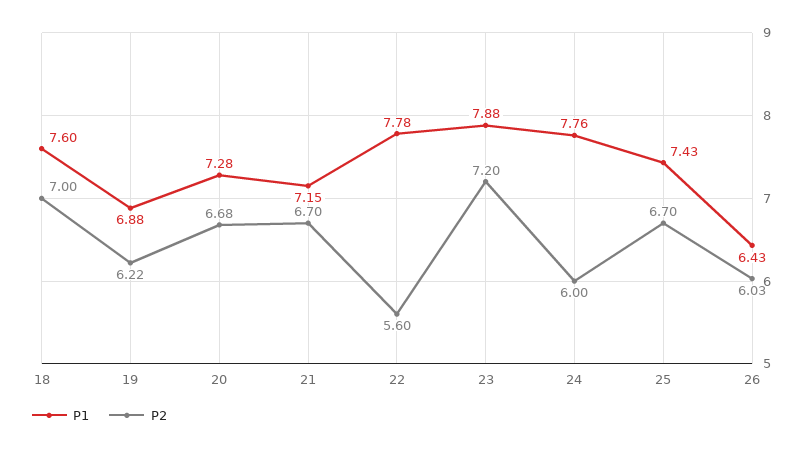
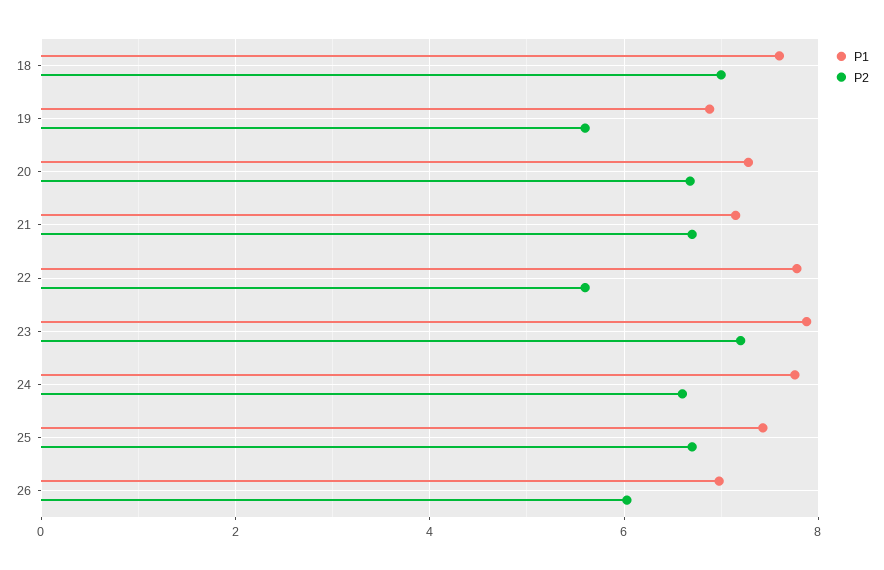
P2, 19: 6.22 -> 5.6
P2, 24: 6 -> 6.6
P1, 26: 6.43 -> 7

